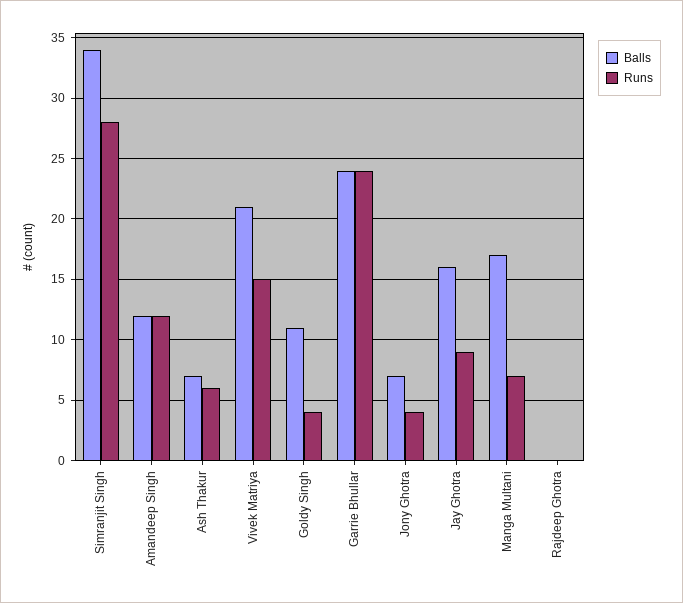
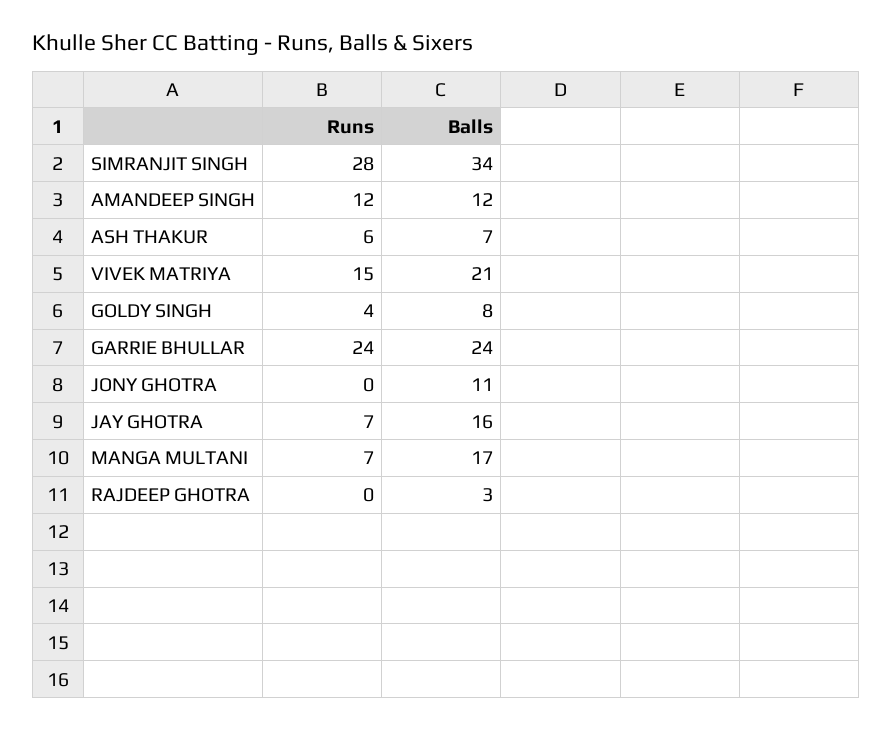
Balls, Goldy Singh: 11 -> 8
Balls, Jony Ghotra: 7 -> 11
Runs, Jony Ghotra: 4 -> 0
Runs, Jay Ghotra: 9 -> 7
Balls, Rajdeep Ghotra: 0 -> 3

